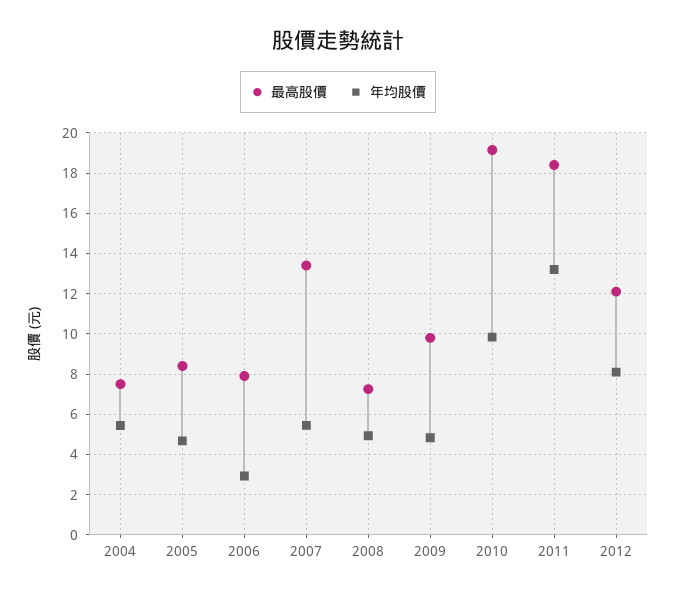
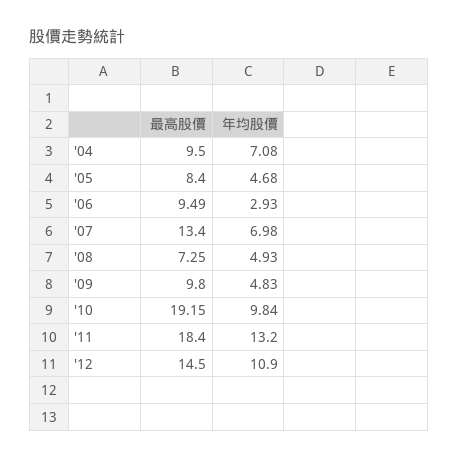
最高股價, 2004: 7.5 -> 9.5
年均股價, 2004: 5.5 -> 7.08
最高股價, 2006: 8 -> 9.49
年均股價, 2007: 5.5 -> 6.98
最高股價, 2012: 12 -> 14.5
年均股價, 2012: 8 -> 10.9

